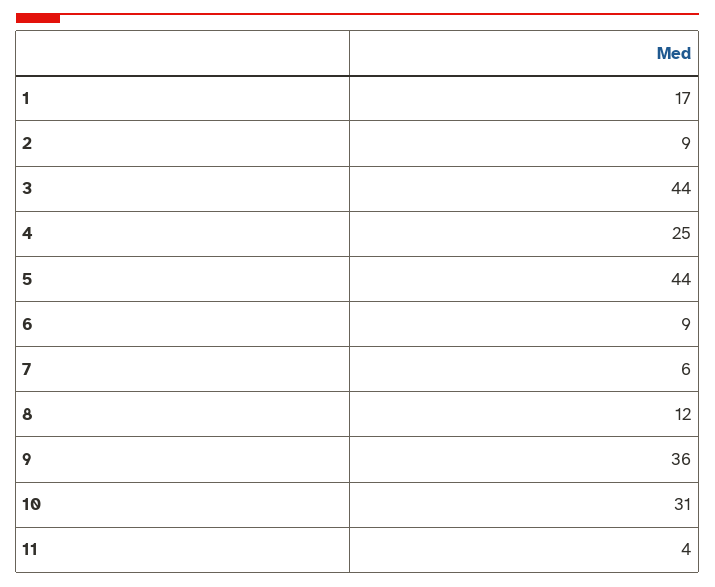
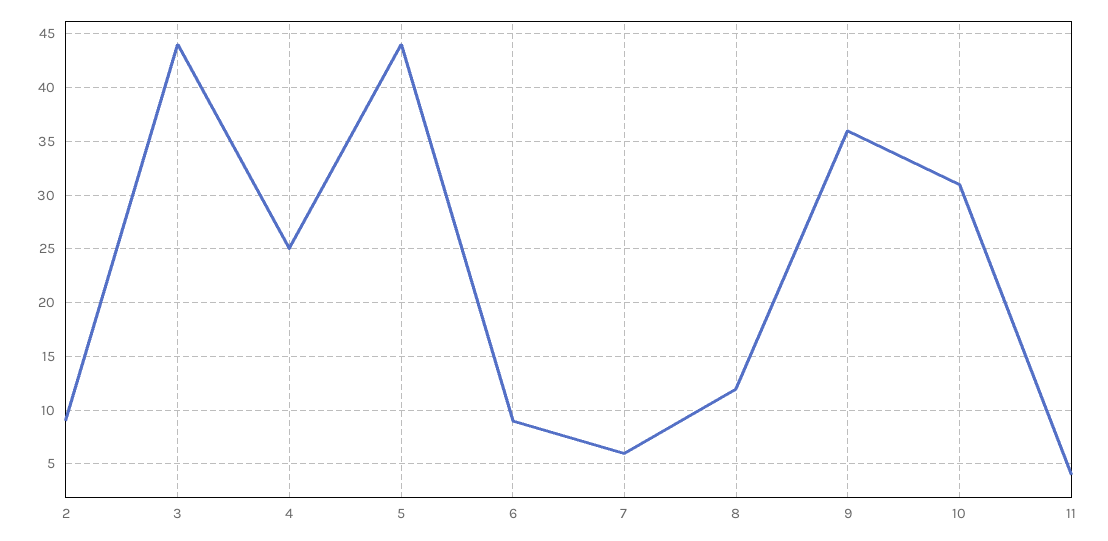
1: 17 -> none

